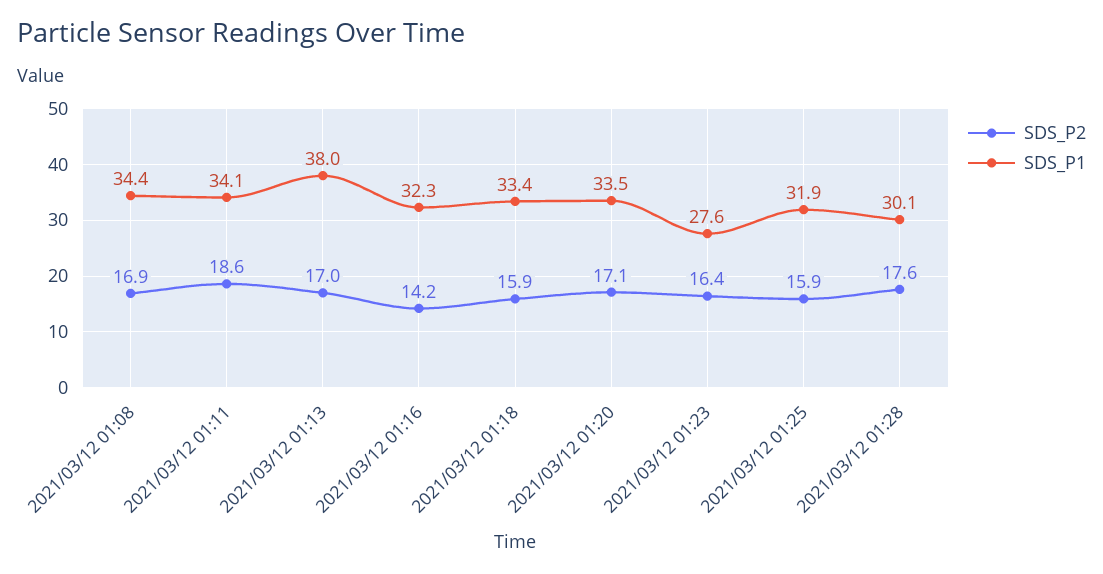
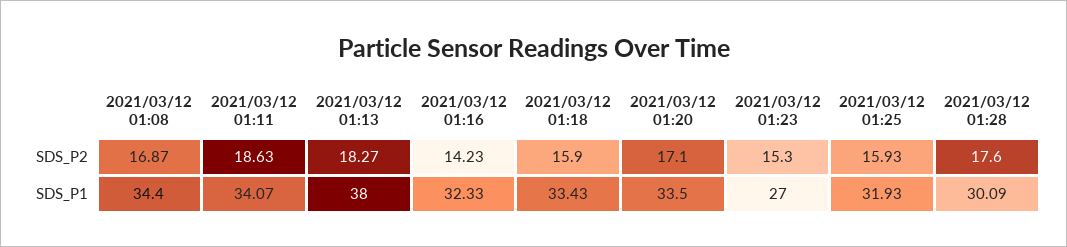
SDS_P2, 2021/03/12 01:13: 17 -> 18.27
SDS_P2, 2021/03/12 01:23: 16.4 -> 15.3
SDS_P1, 2021/03/12 01:23: 27.6 -> 27

